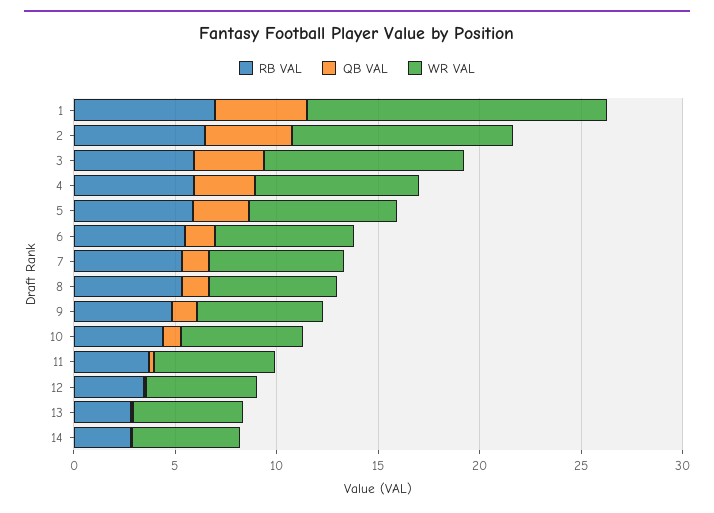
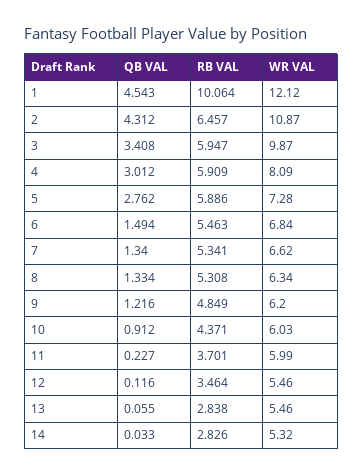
RB VAL, 1: 7 -> 10.064
WR VAL, 1: 15 -> 12.12

